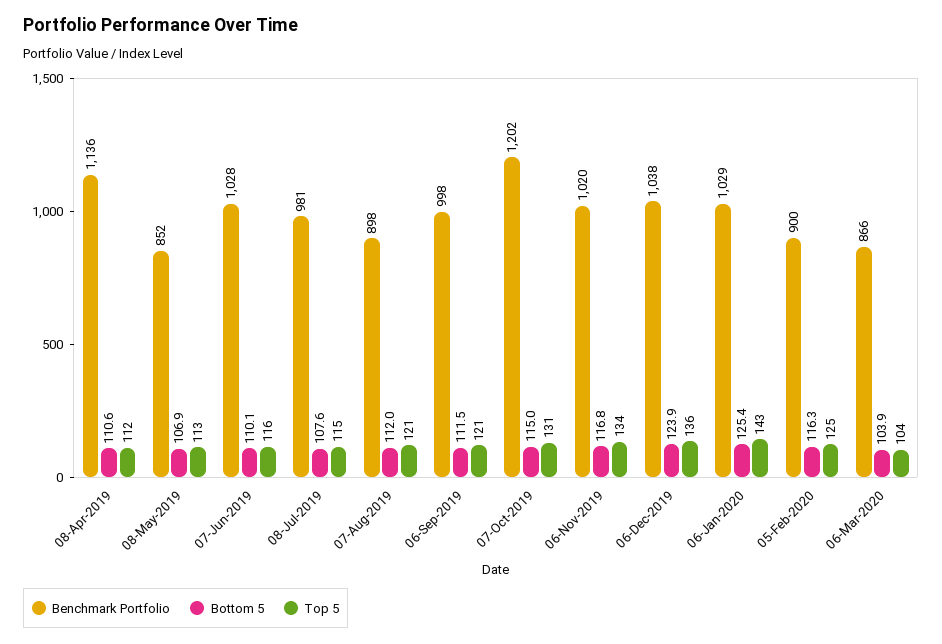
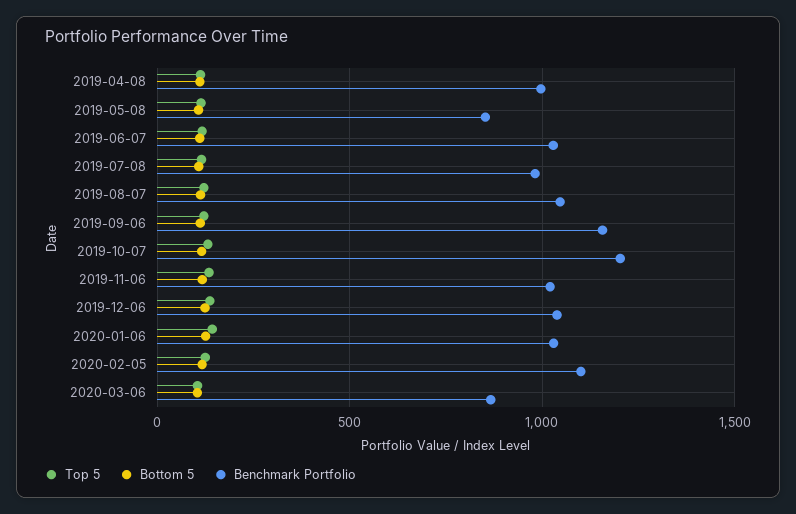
Benchmark Portfolio, 08-Apr-2019: 1136 -> 1000
Benchmark Portfolio, 07-Aug-2019: 898 -> 1050
Benchmark Portfolio, 06-Sep-2019: 998 -> 1150
Benchmark Portfolio, 05-Feb-2020: 900 -> 1100

